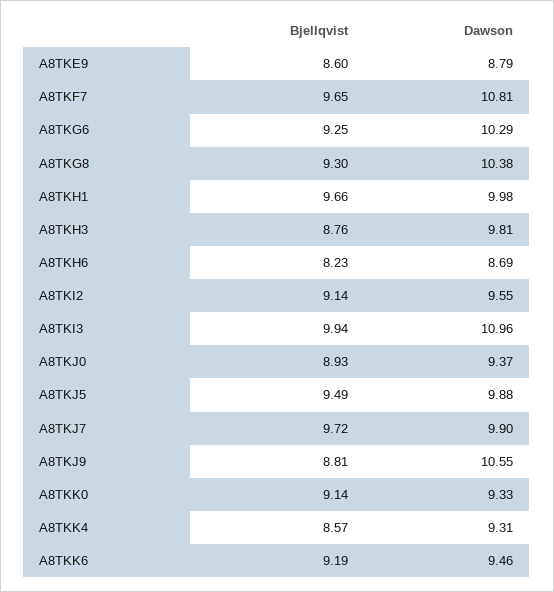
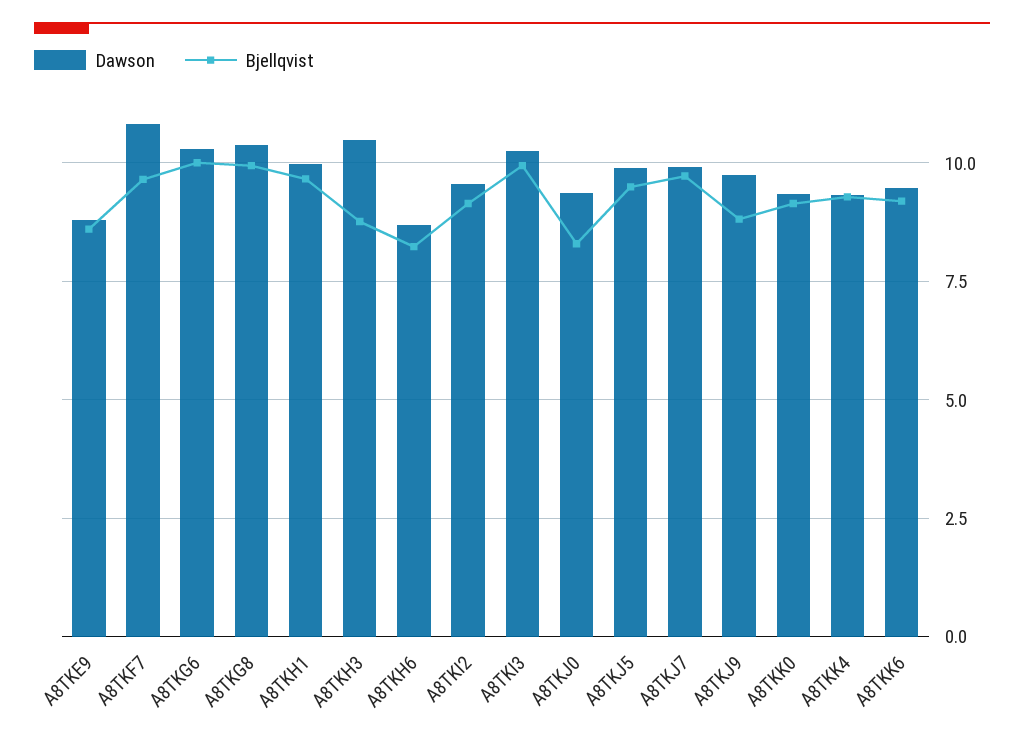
Bjellqvist, A8TKG6: 9.25 -> 10
Bjellqvist, A8TKG8: 9.3 -> 10
Dawson, A8TKH3: 9.81 -> 10.5
Dawson, A8TKI3: 10.96 -> 10.25
Bjellqvist, A8TKJ0: 8.93 -> 8.25
Dawson, A8TKJ9: 10.55 -> 9.75
Bjellqvist, A8TKK4: 8.57 -> 9.25

